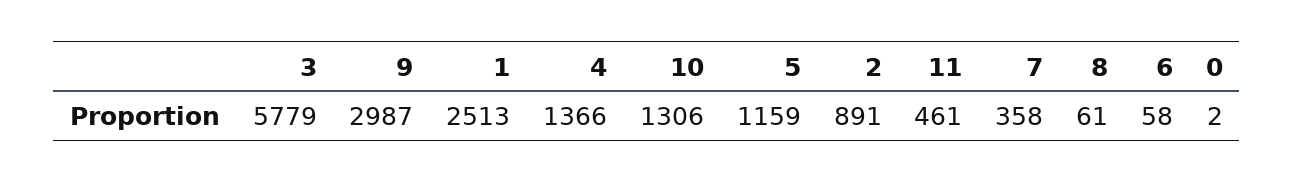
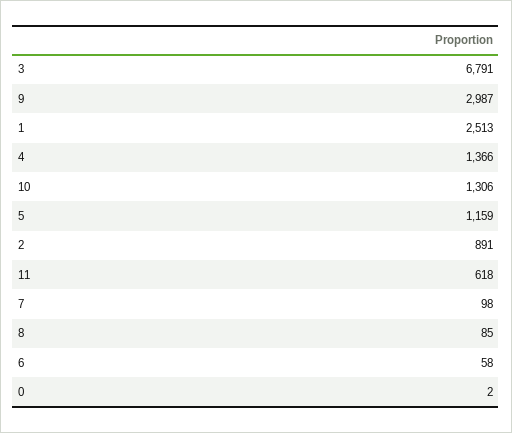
3: 5779 -> 6791
11: 461 -> 618
7: 358 -> 98
8: 61 -> 85

